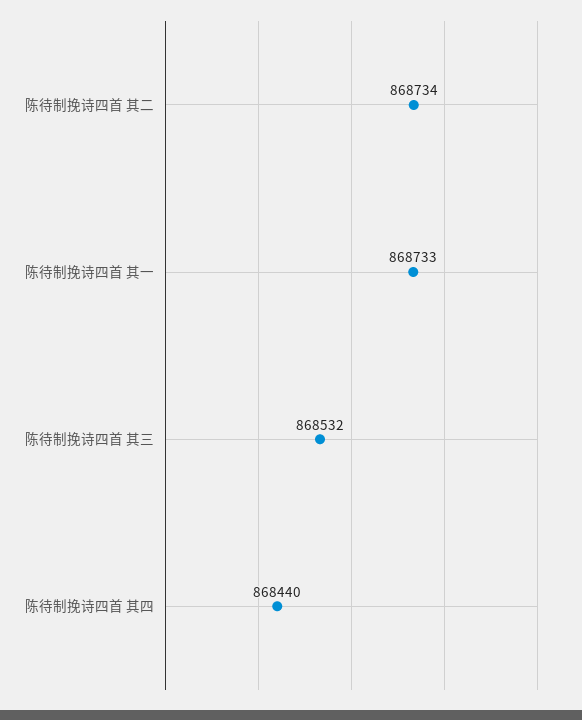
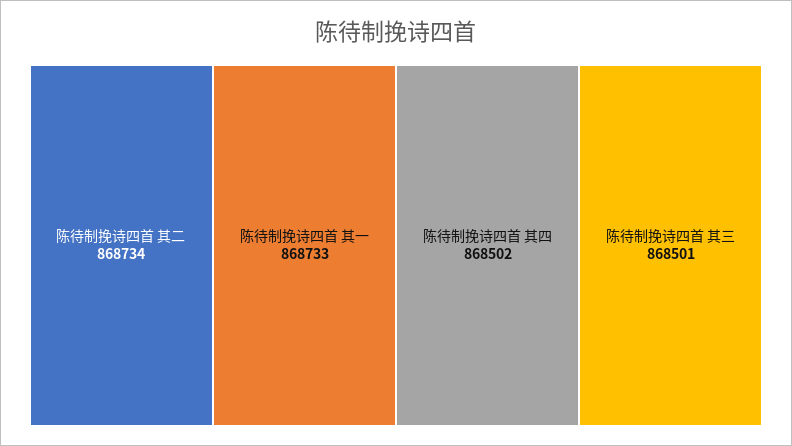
陈待制挽诗四首 其三: 868532 -> 868501
陈待制挽诗四首 其四: 868440 -> 868502

